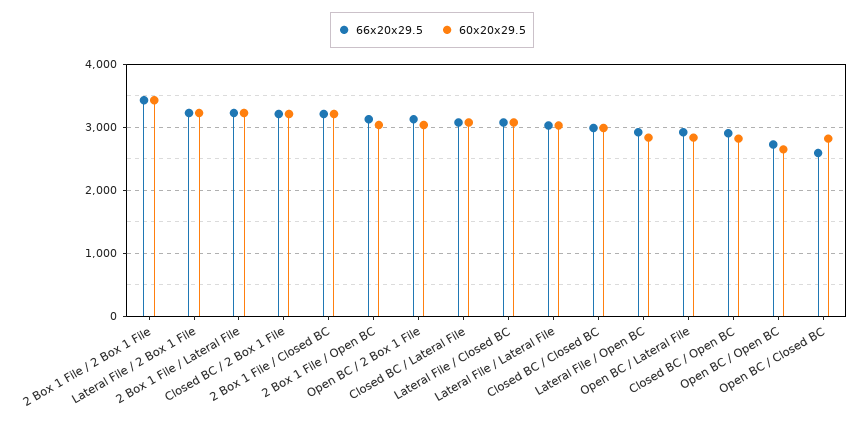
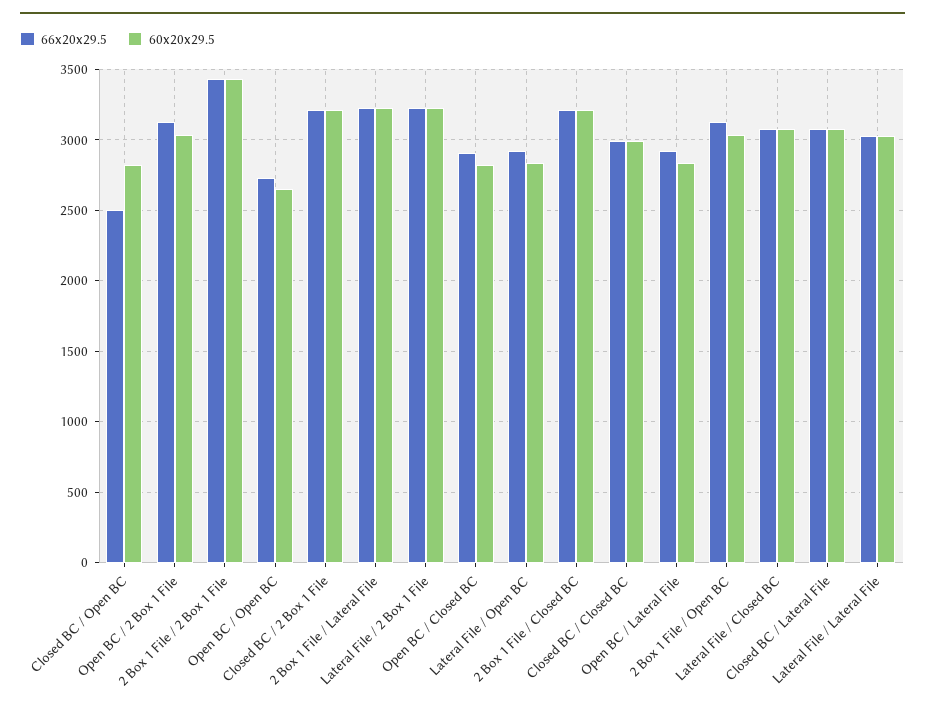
66x20x29.5, Closed BC / Open BC: 2900 -> 2500
66x20x29.5, Open BC / Closed BC: 2600 -> 2900

